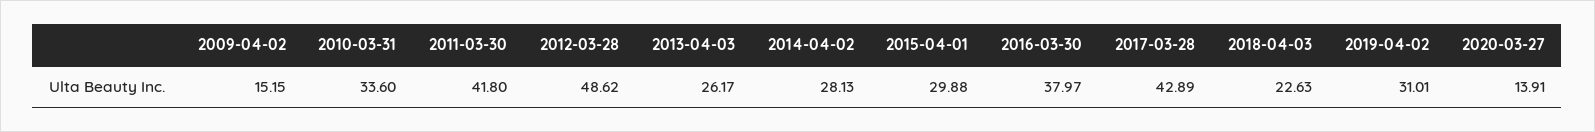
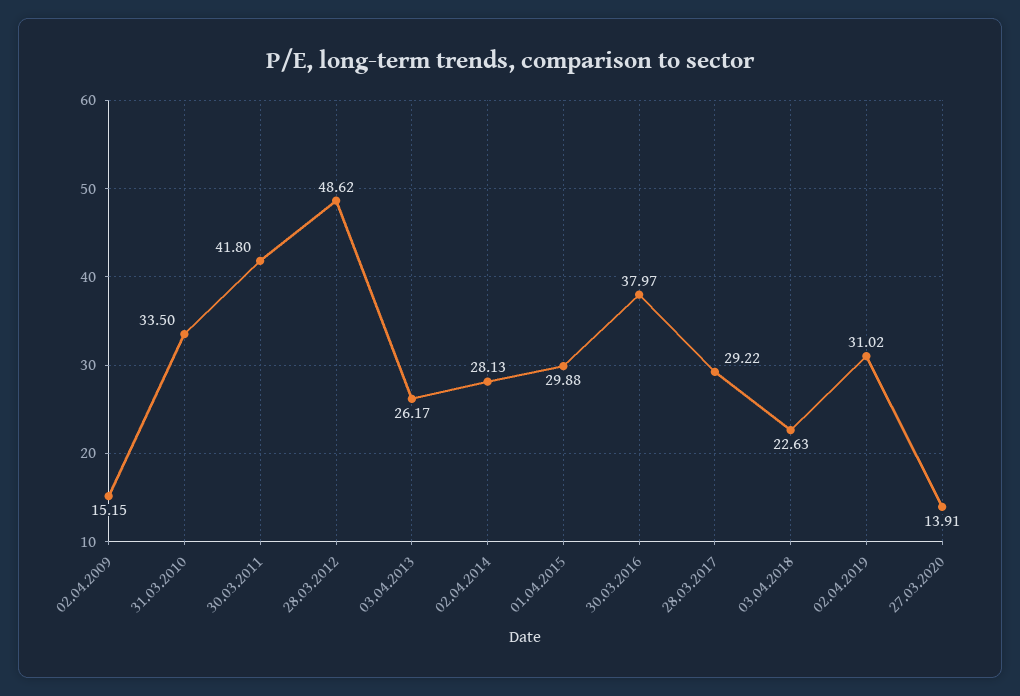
2010-03-31: 33.6 -> 33.5
2017-03-28: 42.89 -> 29.22
2019-04-02: 31.01 -> 31.02

